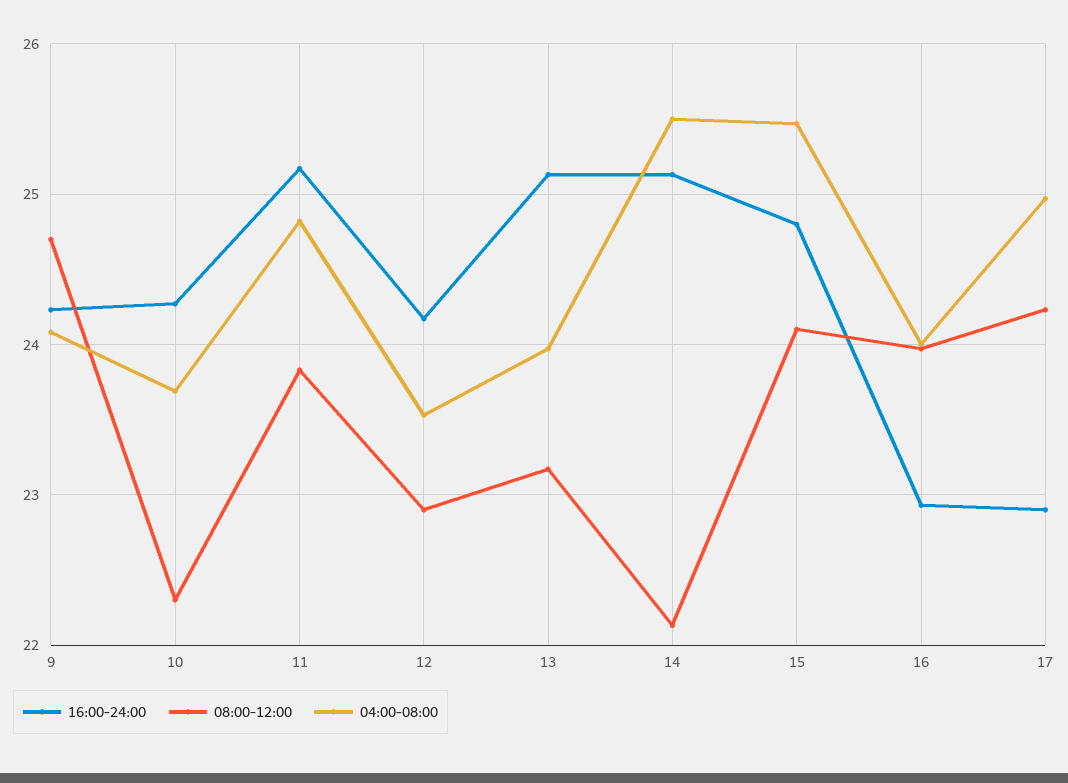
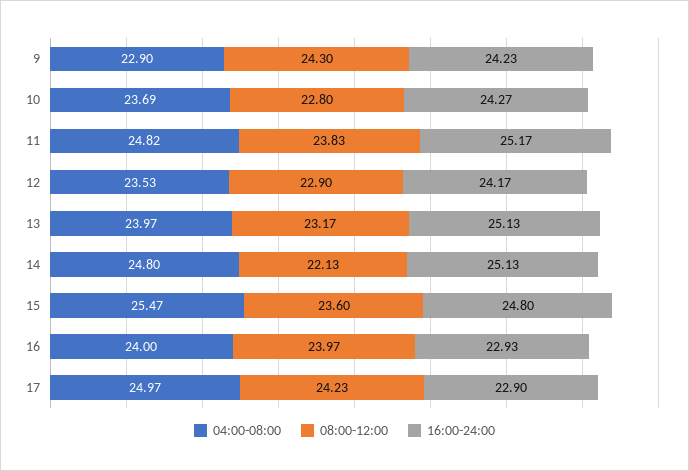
08:00-12:00, 9: 24.7 -> 24.3
04:00-08:00, 9: 24.1 -> 22.9
08:00-12:00, 10: 22.3 -> 22.8
04:00-08:00, 14: 25.5 -> 24.8
08:00-12:00, 15: 24.1 -> 23.6

